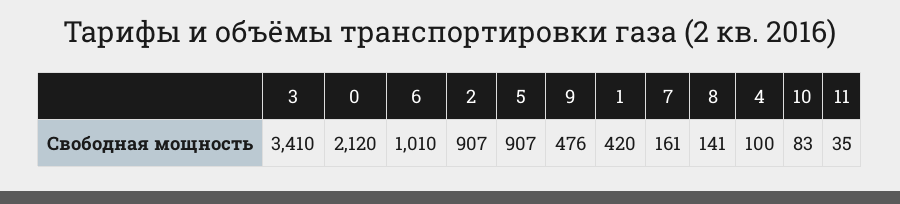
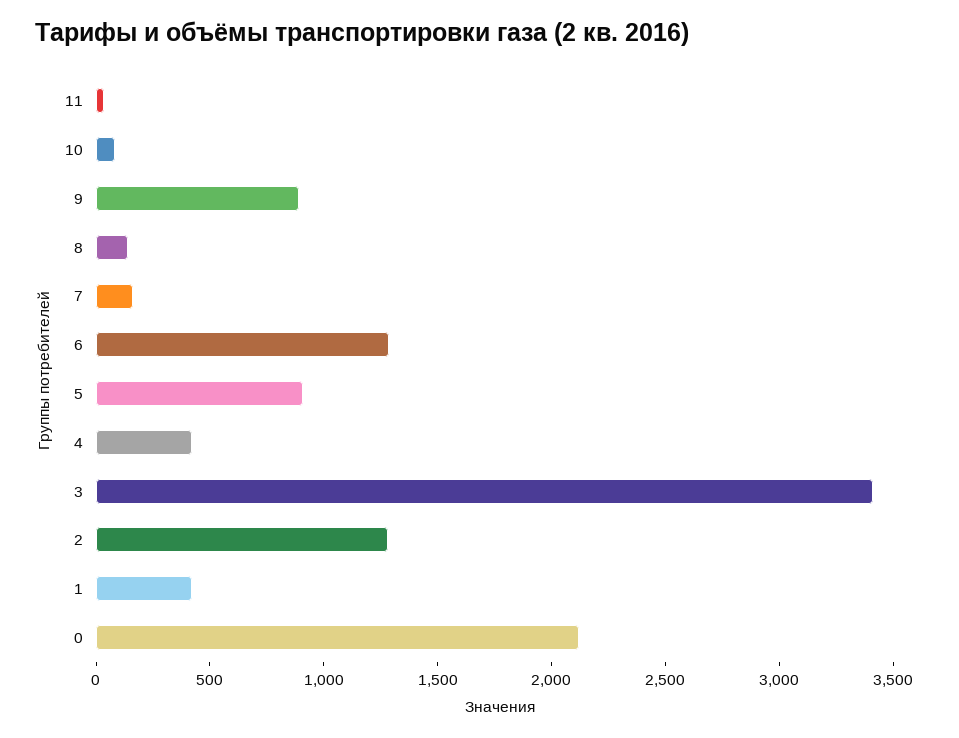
6: 1010 -> 1300
2: 907 -> 1300
9: 476 -> 900
4: 100 -> 400

